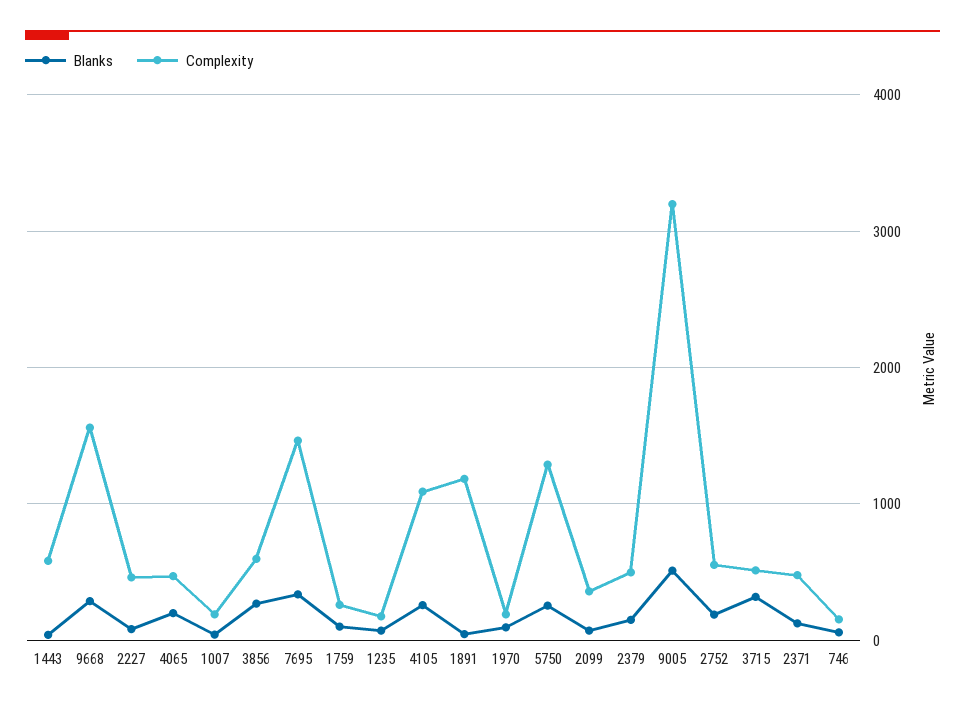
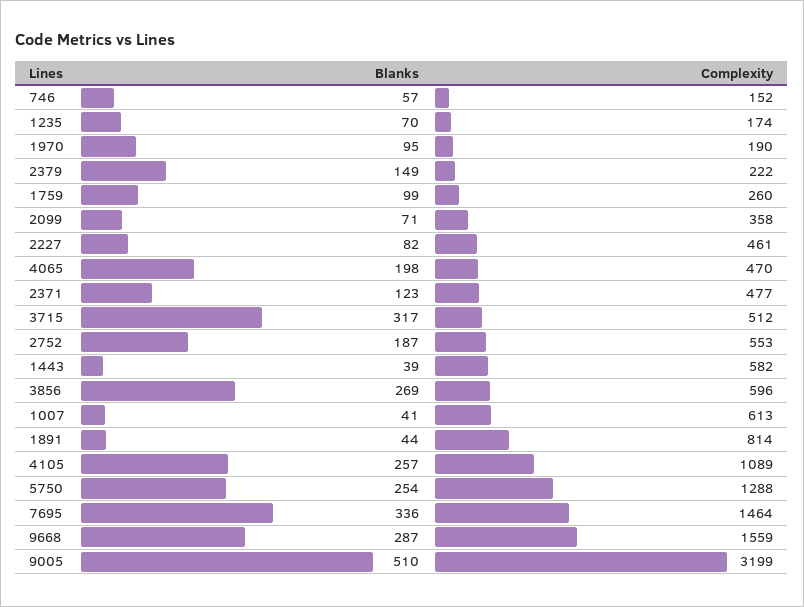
Complexity, 1007: 200 -> 613
Complexity, 1891: 1200 -> 814
Complexity, 2379: 500 -> 222

